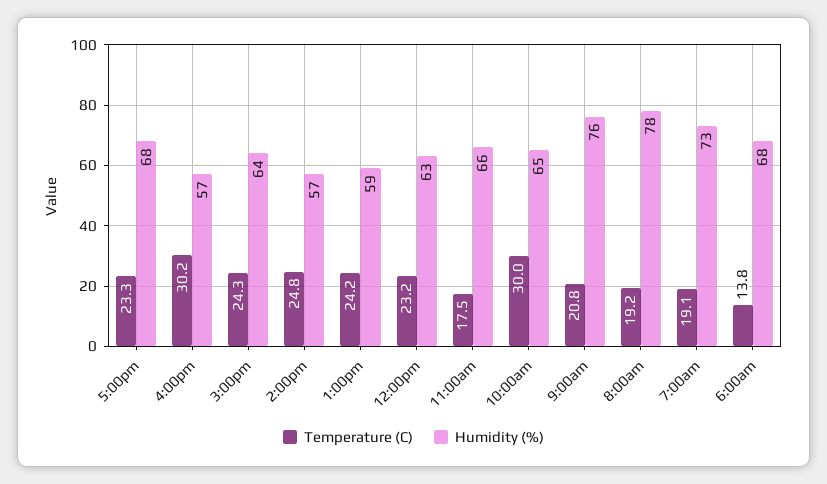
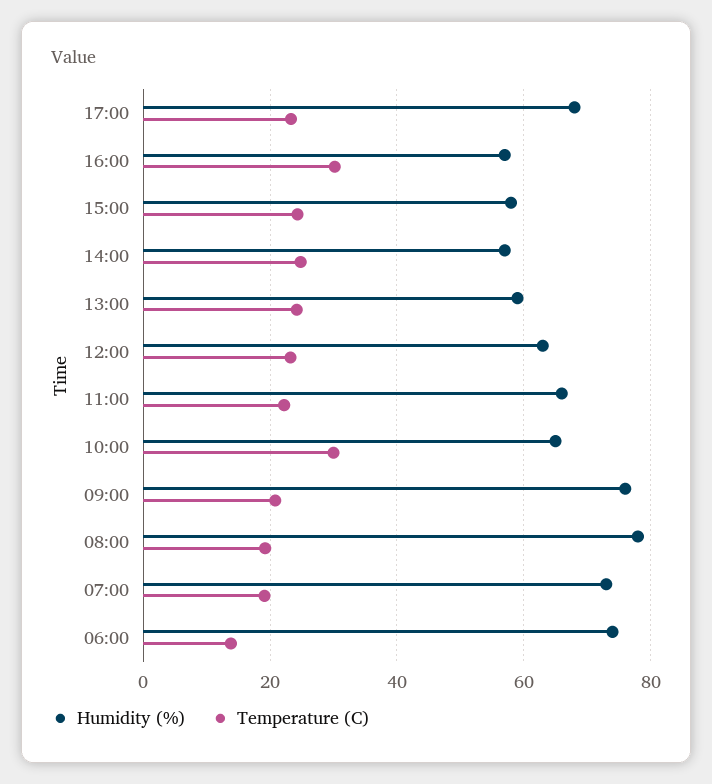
Humidity (%), 3:00pm: 64 -> 58
Temperature (C), 11:00am: 17.5 -> 22
Humidity (%), 6:00am: 68 -> 74

